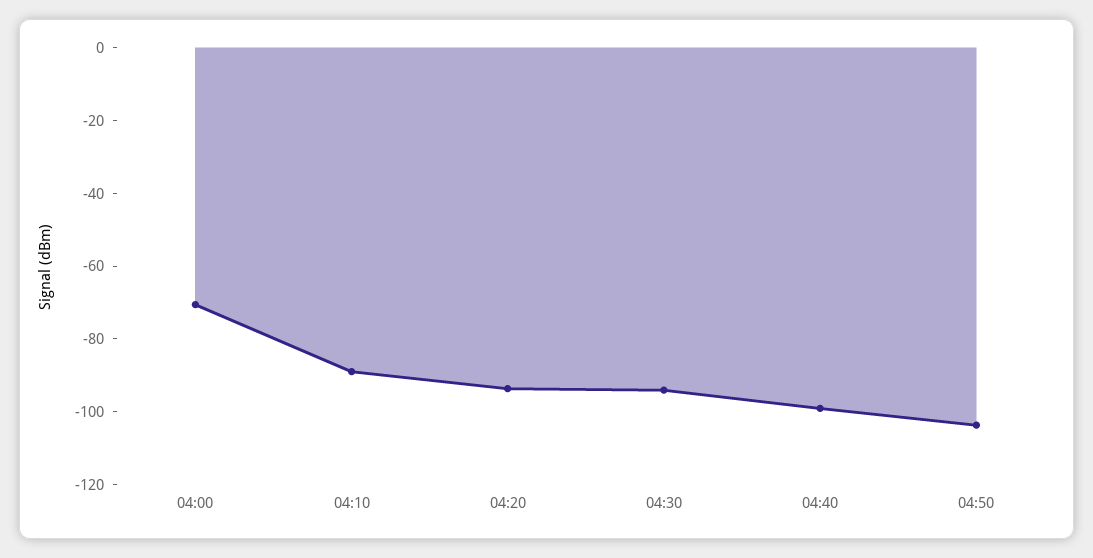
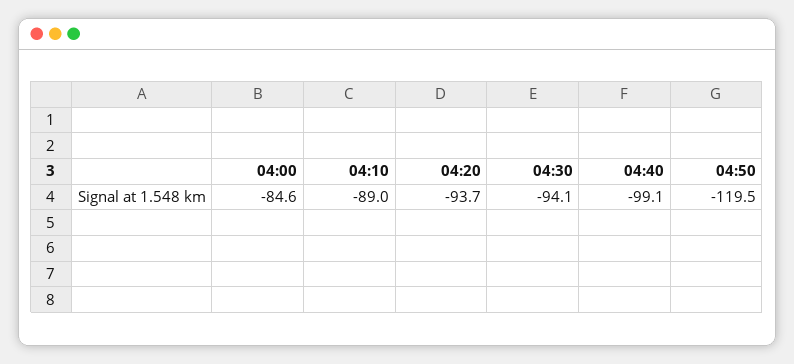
04:00: -70 -> -84.6
04:50: -105 -> -119.5

